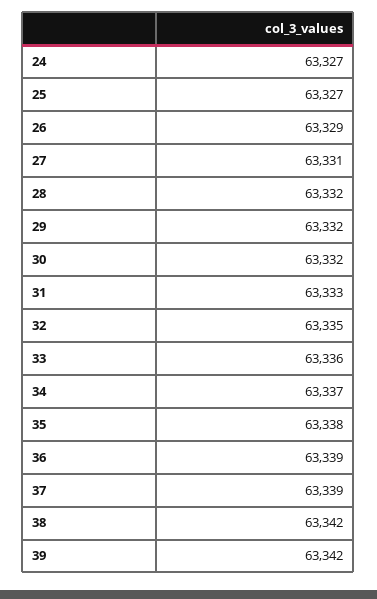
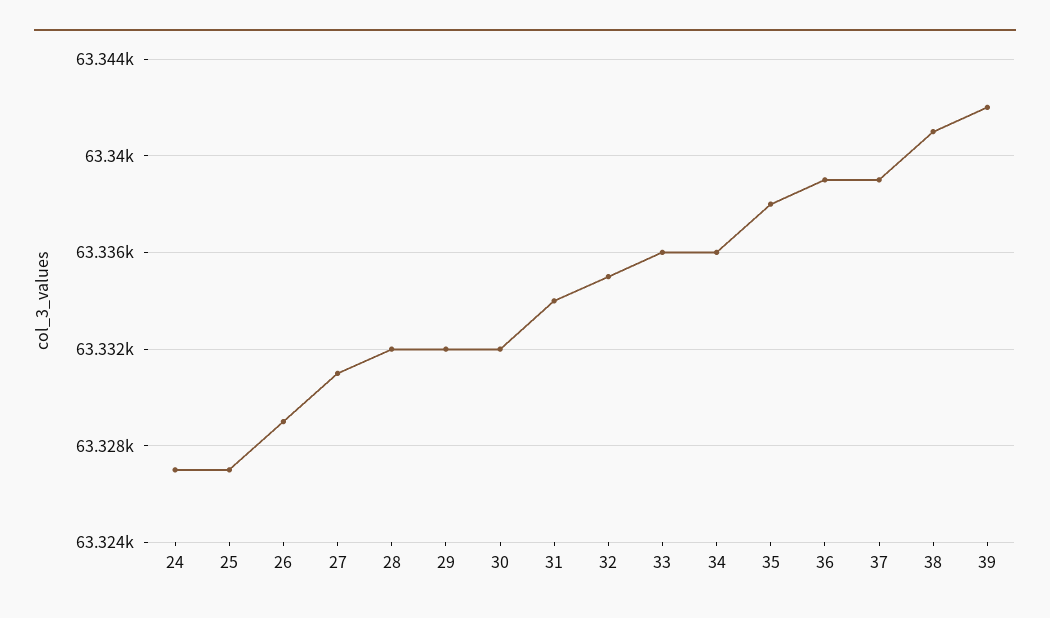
31: 63333 -> 63334
34: 63337 -> 63336
38: 63342 -> 63341

